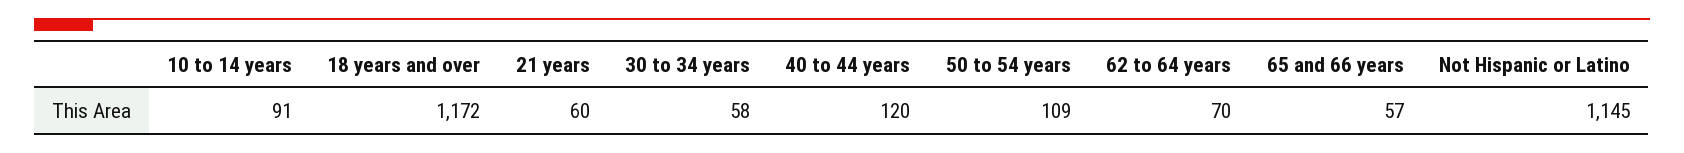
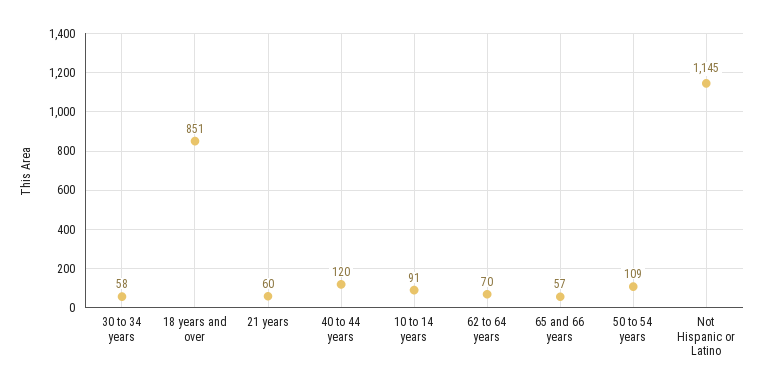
18 years and over: 1172 -> 851

